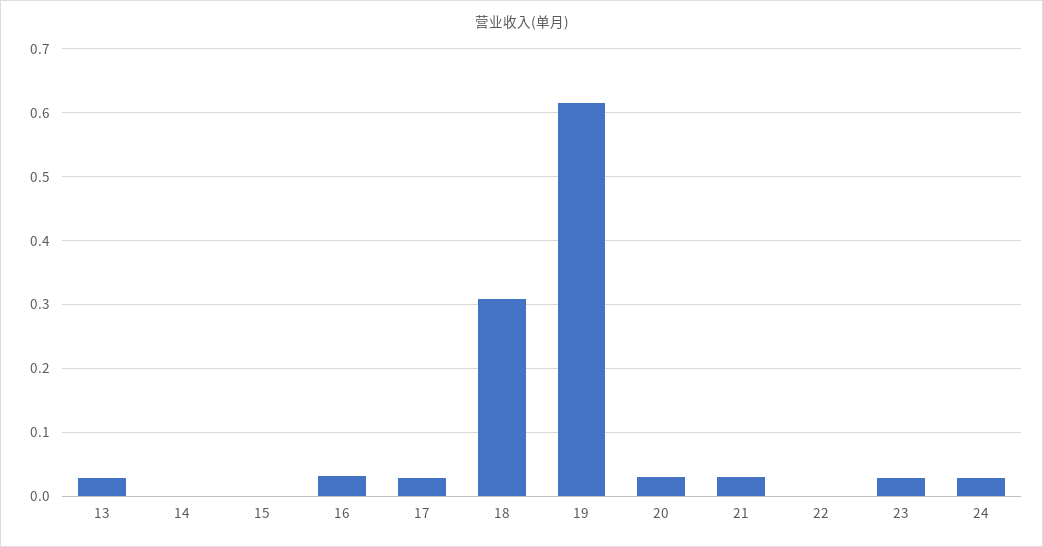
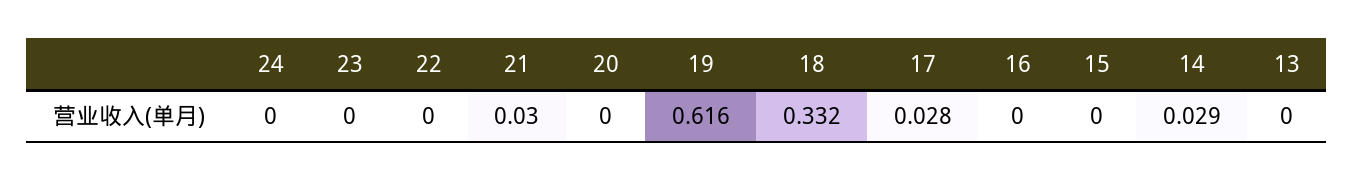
13: 0.03 -> 0
14: 0 -> 0.029
16: 0.03 -> 0
18: 0.31 -> 0.332
20: 0.03 -> 0
23: 0.03 -> 0
24: 0.03 -> 0

